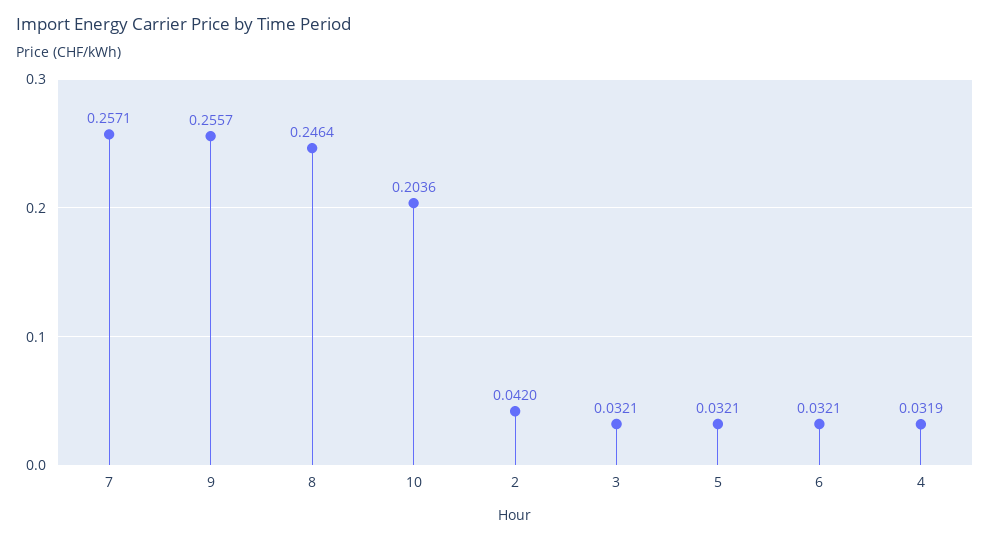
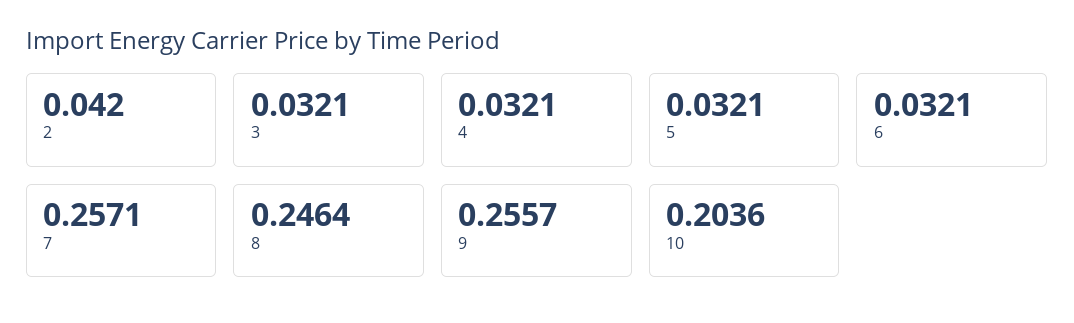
4: 0.0319 -> 0.0321

